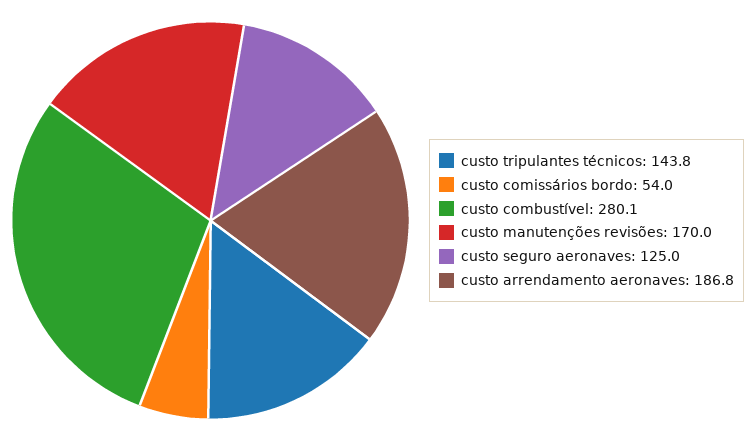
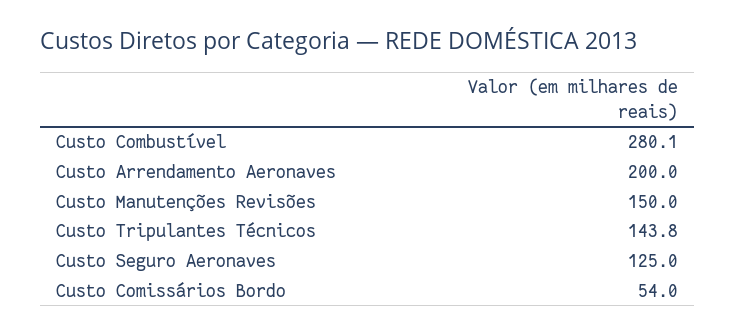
custo manutenções revisões: 170 -> 150
custo arrendamento aeronaves: 186.8 -> 200

